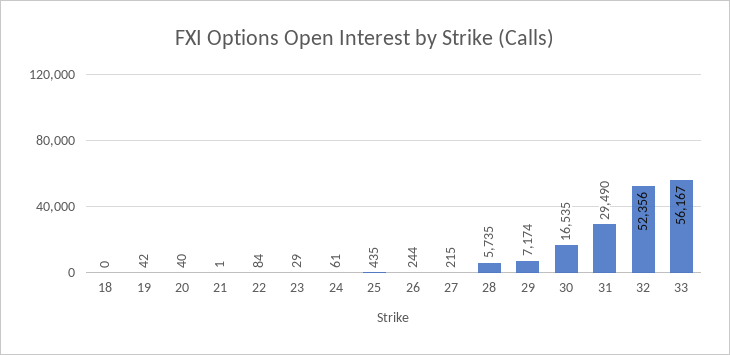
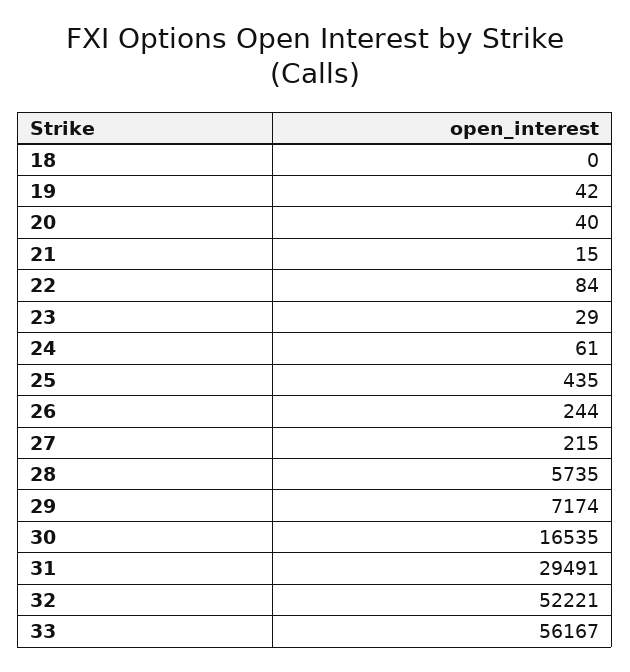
21: 1 -> 15
31: 29490 -> 29491
32: 52356 -> 52221

